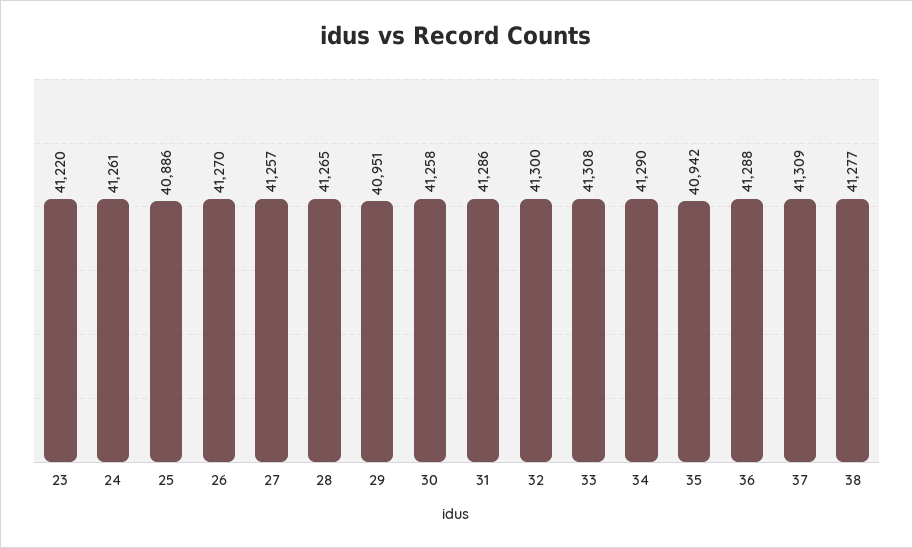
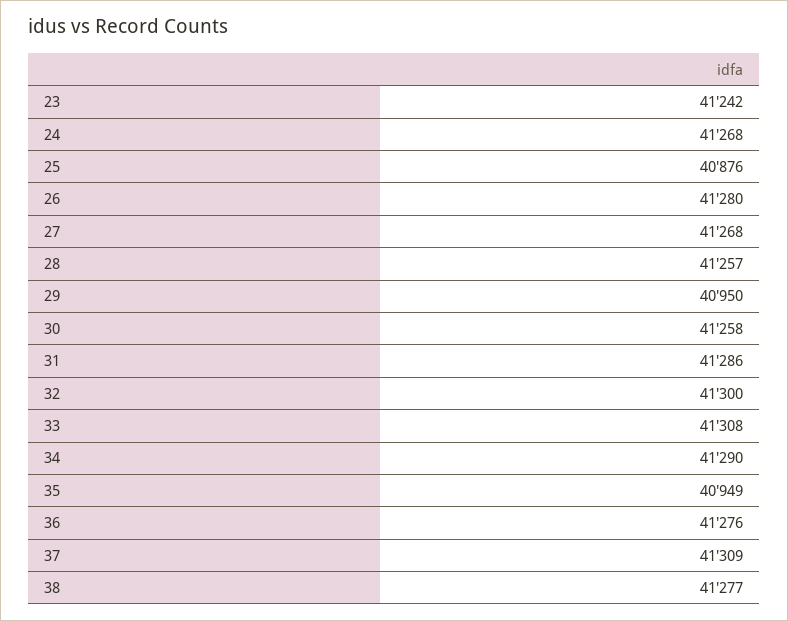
23: 41220 -> 41242
24: 41261 -> 41268
25: 40886 -> 40876
26: 41270 -> 41280
27: 41257 -> 41268
28: 41265 -> 41257
29: 40951 -> 40950
35: 40942 -> 40949
36: 41288 -> 41276

